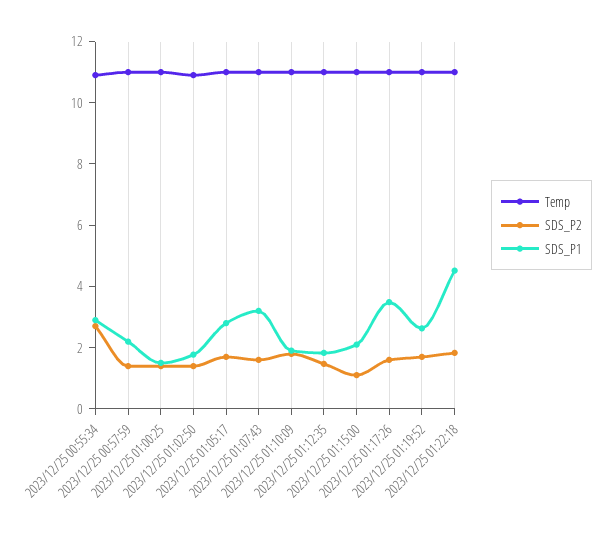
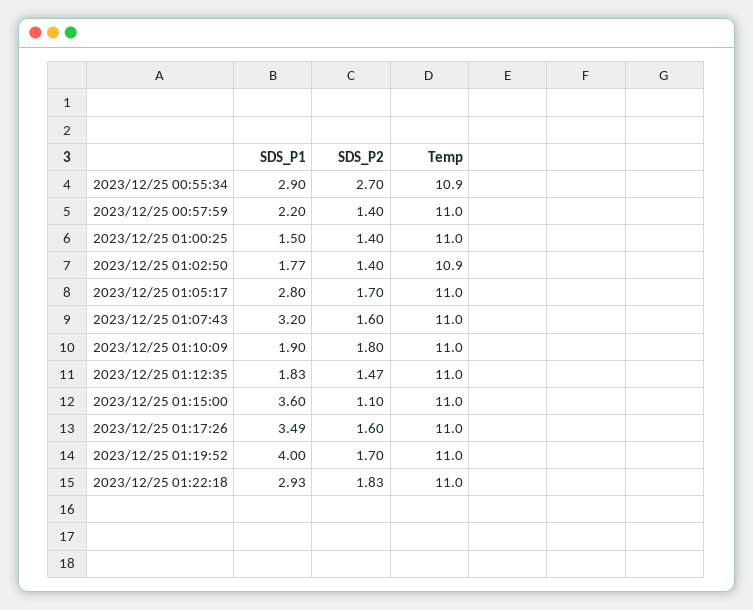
SDS_P1, 2023/12/25 01:15:00: 2 -> 3.6
SDS_P1, 2023/12/25 01:19:52: 2.5 -> 4
SDS_P1, 2023/12/25 01:22:18: 4.5 -> 2.93

